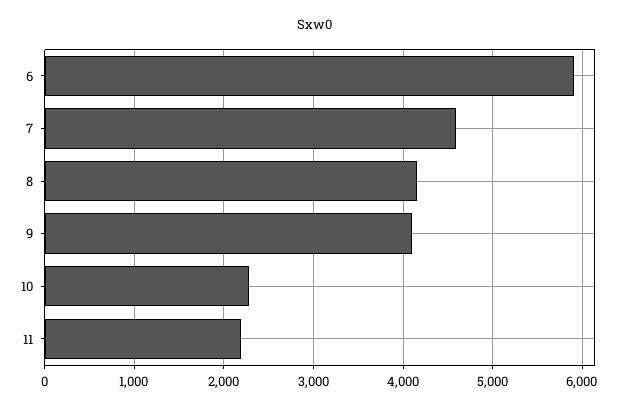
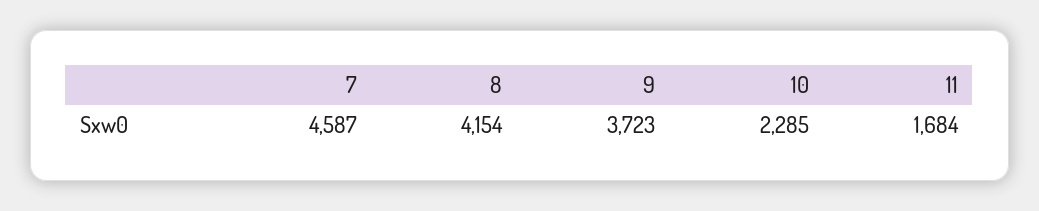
6: 5900 -> none
9: 4100 -> 3723
11: 2200 -> 1684

